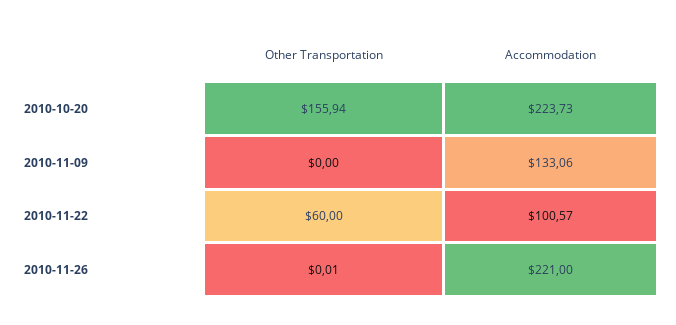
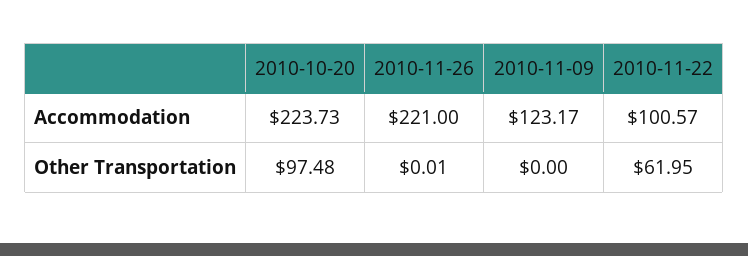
Other Transportation, 2010-10-20: 155.94 -> 97.48
Accommodation, 2010-11-09: 133.06 -> 123.17
Other Transportation, 2010-11-22: 60 -> 61.95

